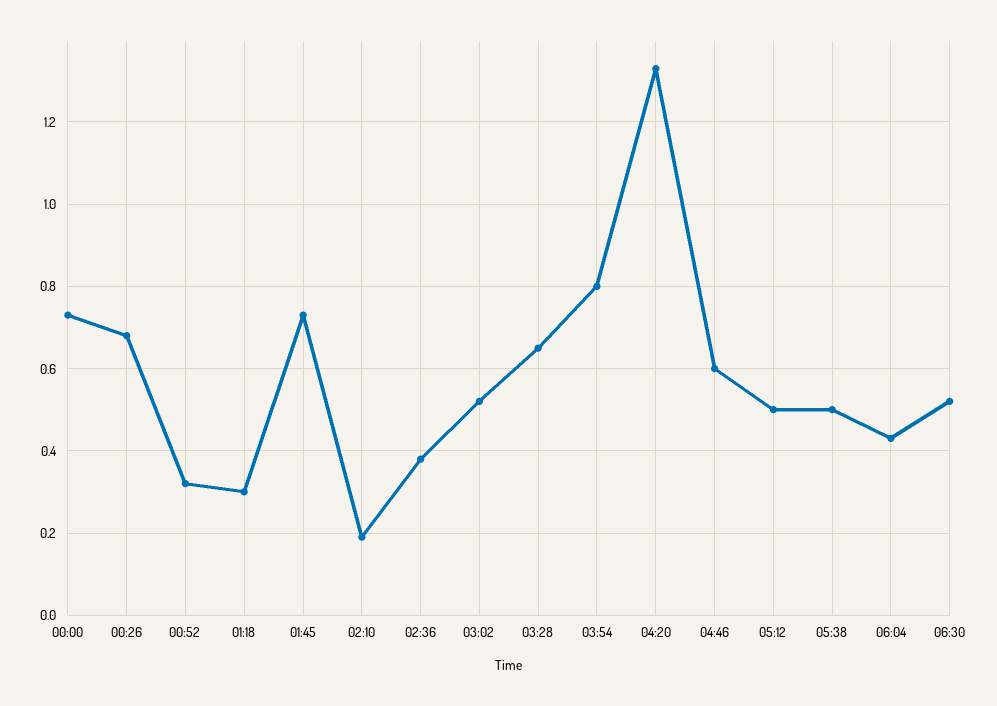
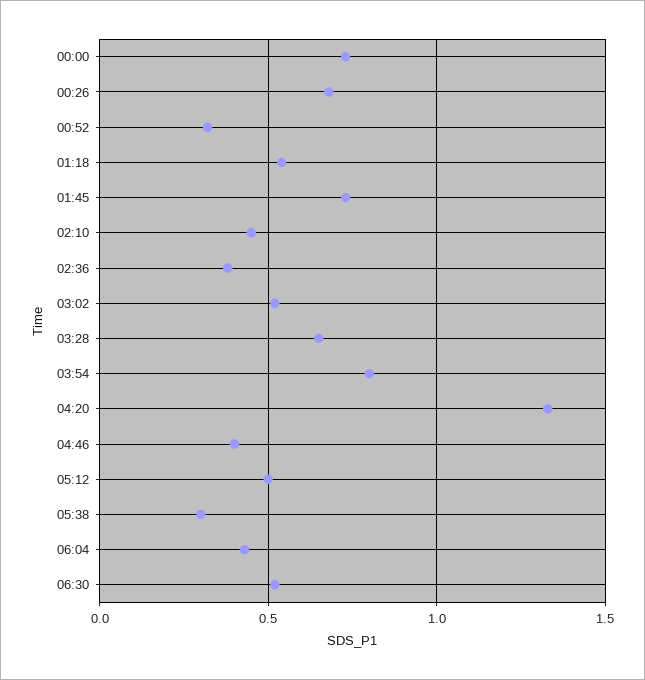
01:18: 0.3 -> 0.55
02:10: 0.2 -> 0.45
04:46: 0.6 -> 0.4
05:38: 0.5 -> 0.3

